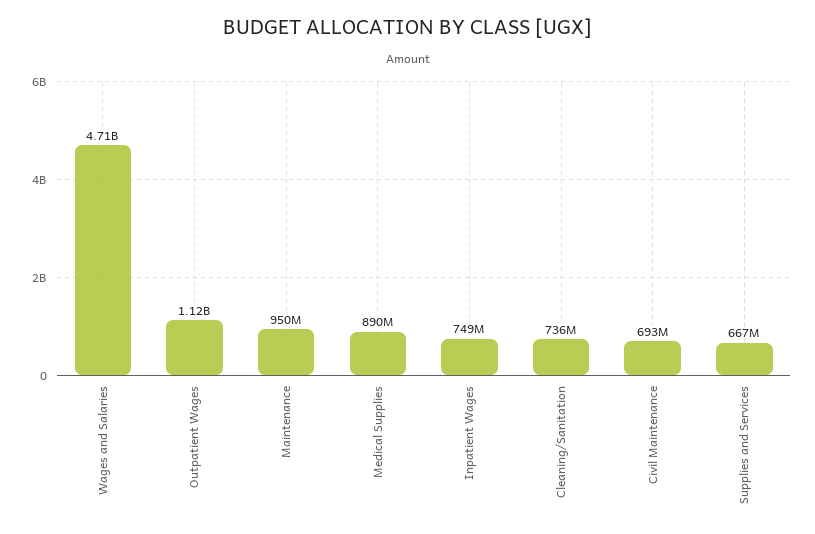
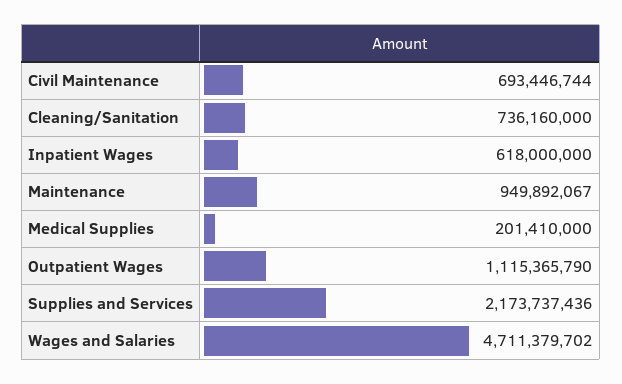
Medical Supplies: 890000000 -> 201410000
Inpatient Wages: 749000000 -> 618000000
Supplies and Services: 667000000 -> 2173737436

